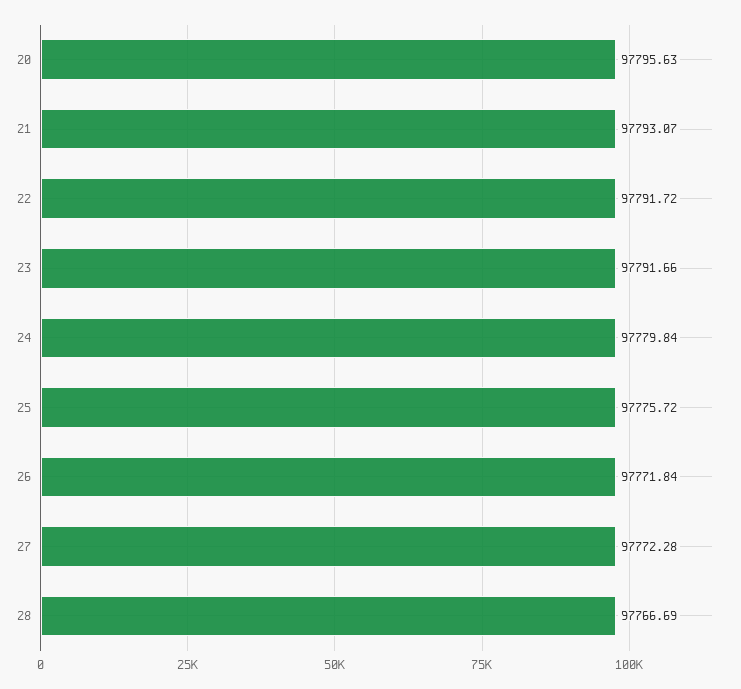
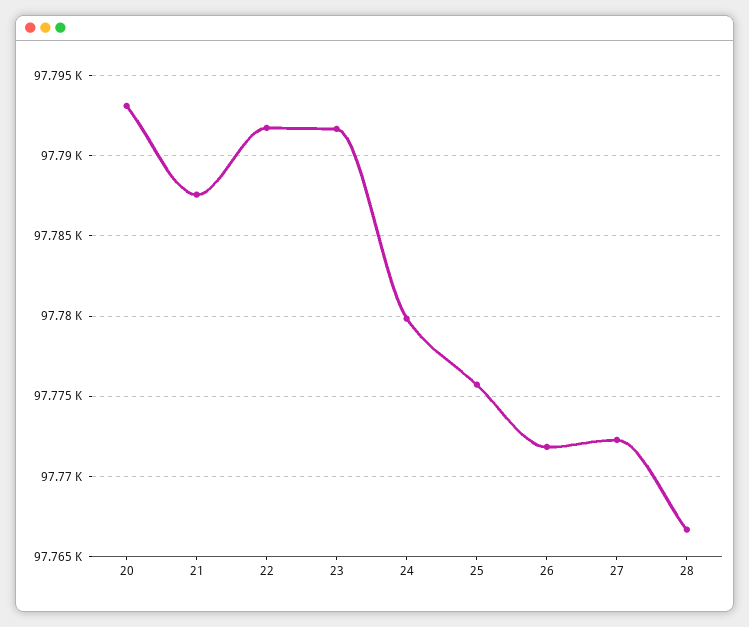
20: 97795.63 -> 97793
21: 97793.07 -> 97787.5

